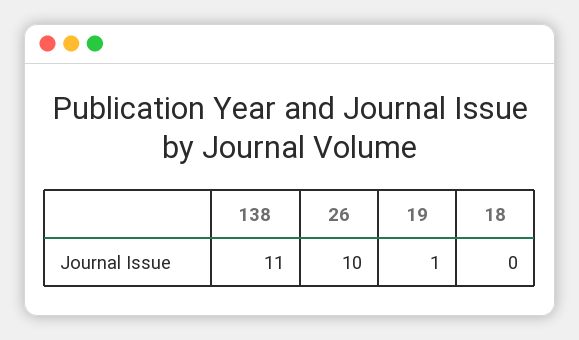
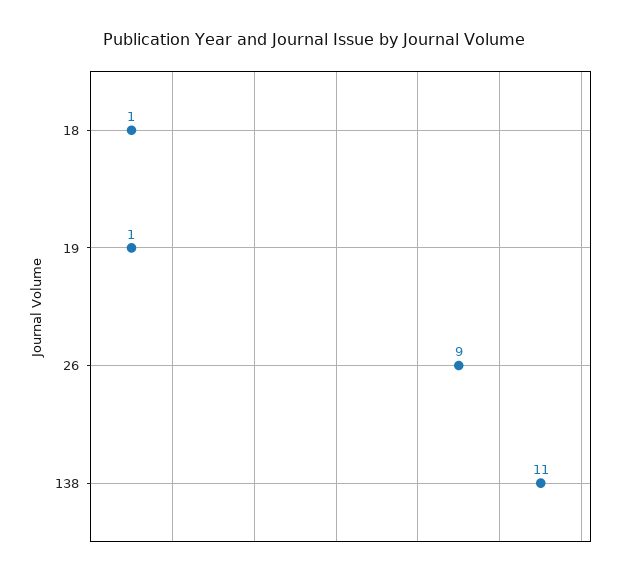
26: 10 -> 9
18: 0 -> 1

